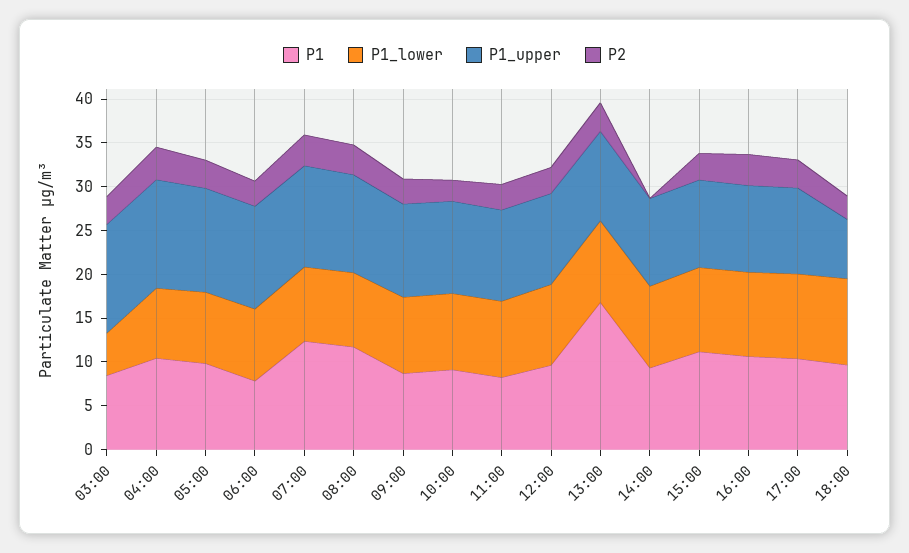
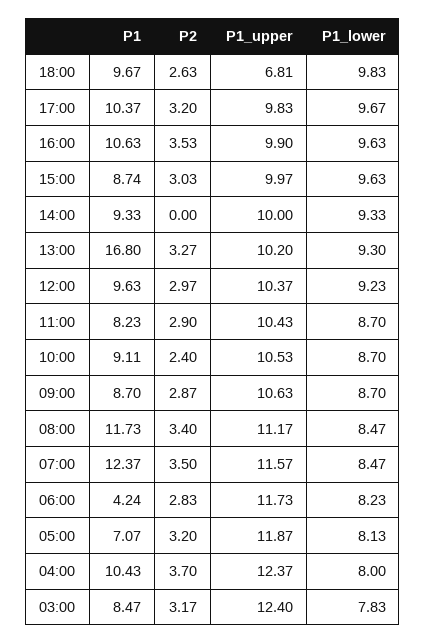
P1_lower, 03:00: 5 -> 7.83
P1, 05:00: 10 -> 7.07
P1, 06:00: 8 -> 4.24
P1, 15:00: 11 -> 8.74

